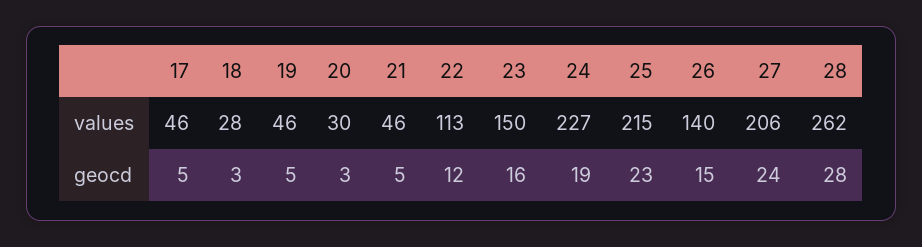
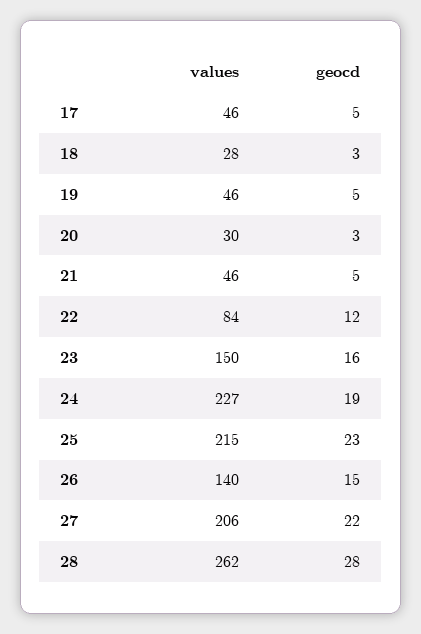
22, values: 113 -> 84
27, geocd: 24 -> 22

